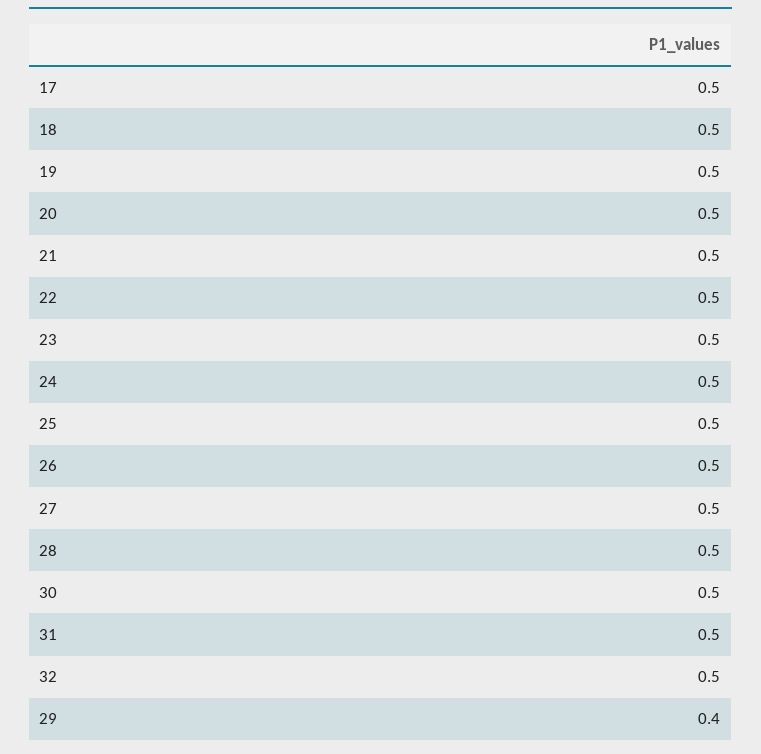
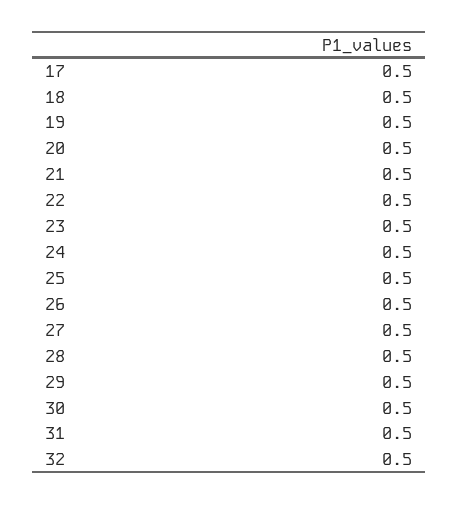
29: 0.4 -> 0.5

